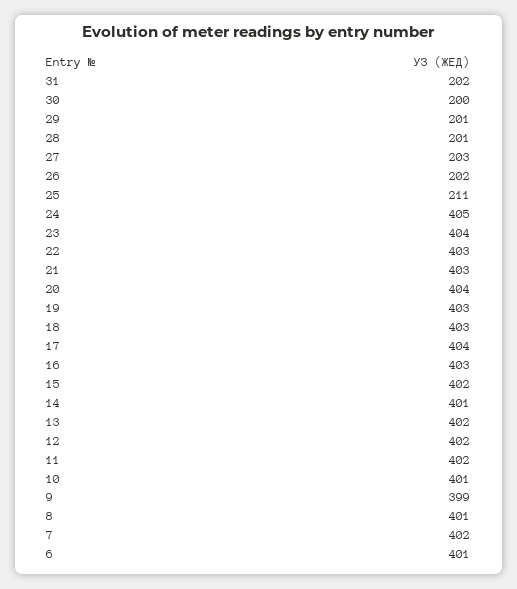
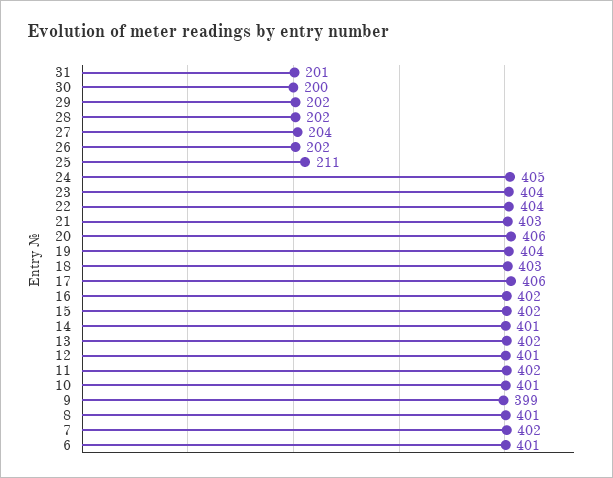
31: 202 -> 201
29: 201 -> 202
28: 201 -> 202
27: 203 -> 204
22: 403 -> 404
20: 404 -> 406
19: 403 -> 404
17: 404 -> 406
16: 403 -> 402
12: 402 -> 401

